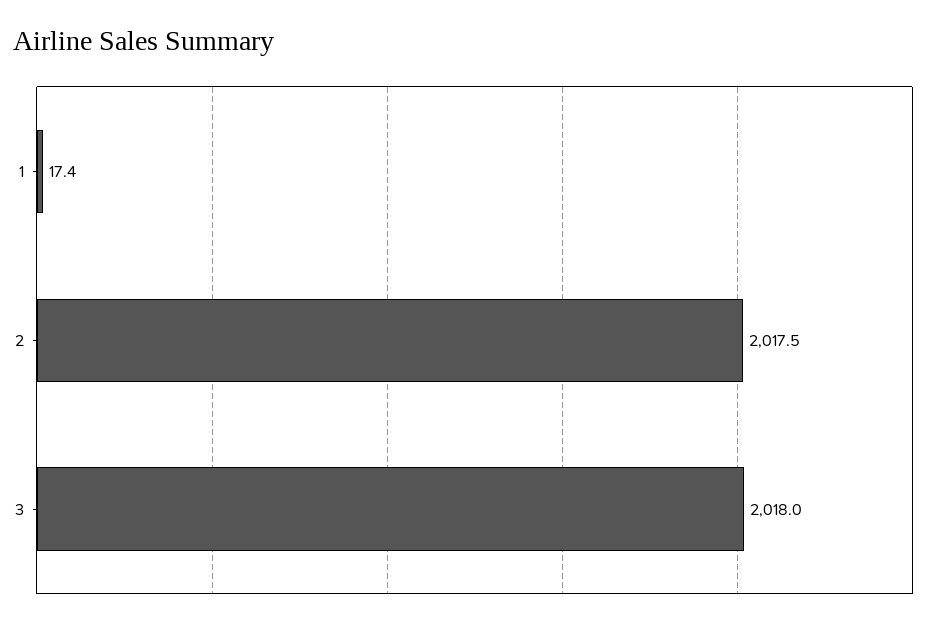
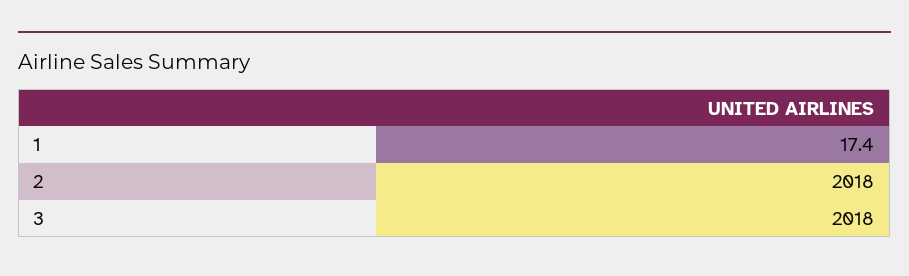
2: 2017.5 -> 2018

